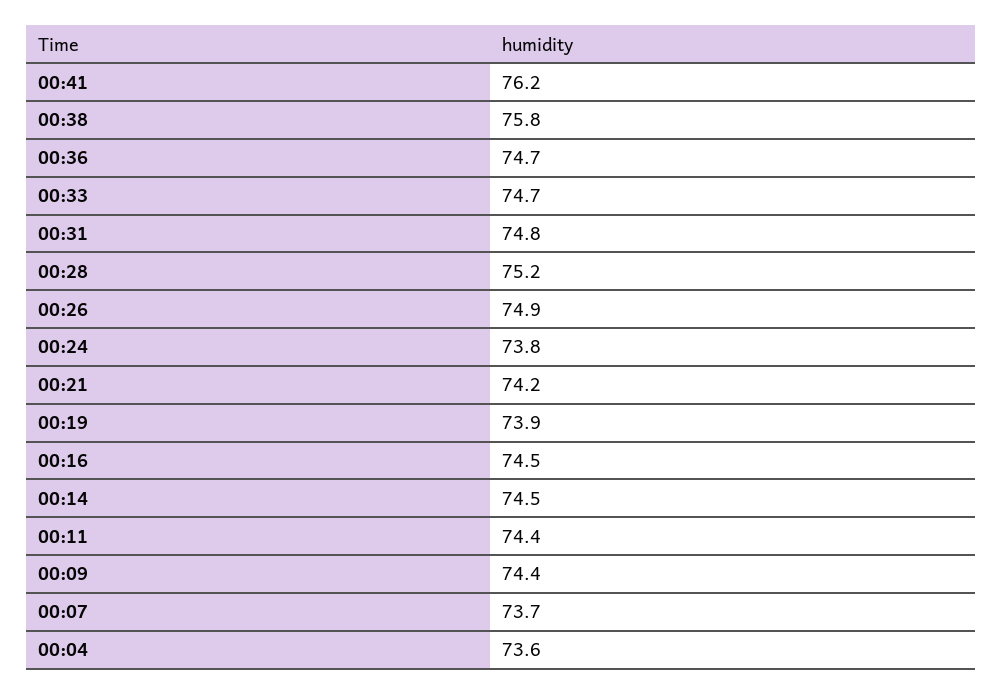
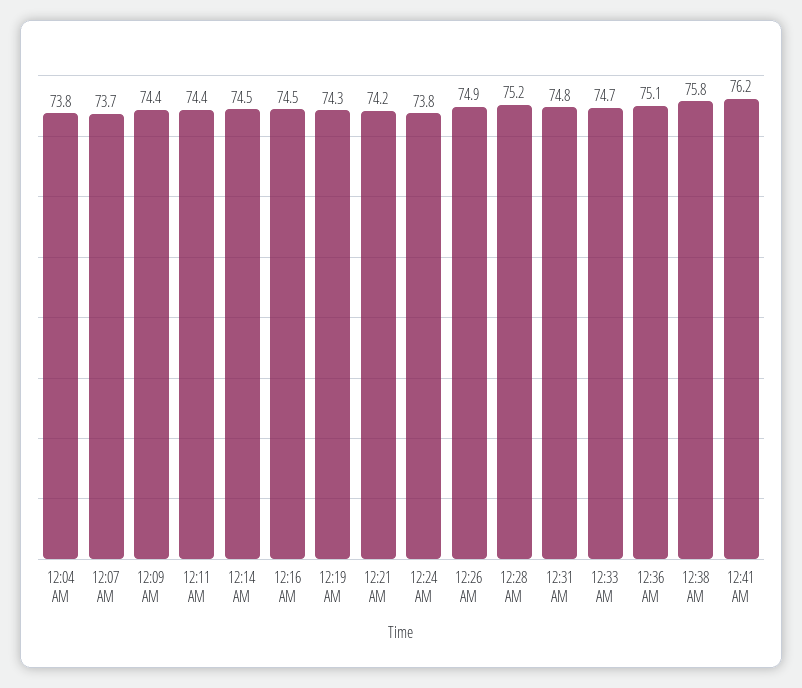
00:36: 74.7 -> 75.1
00:19: 73.9 -> 74.3
00:04: 73.6 -> 73.8

